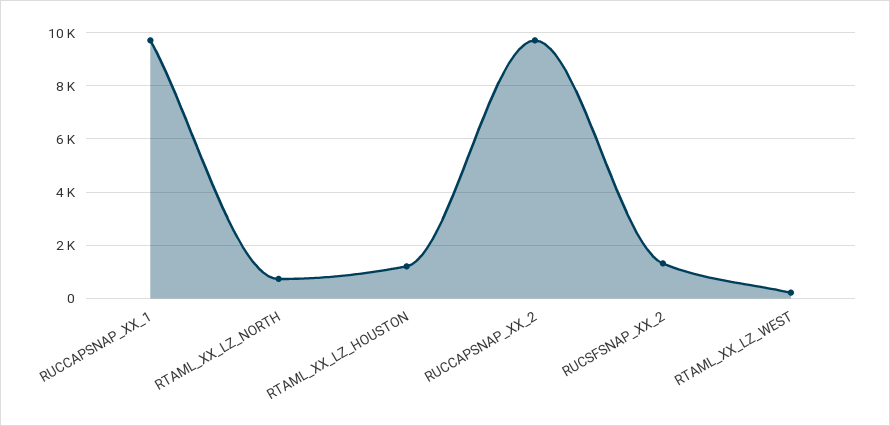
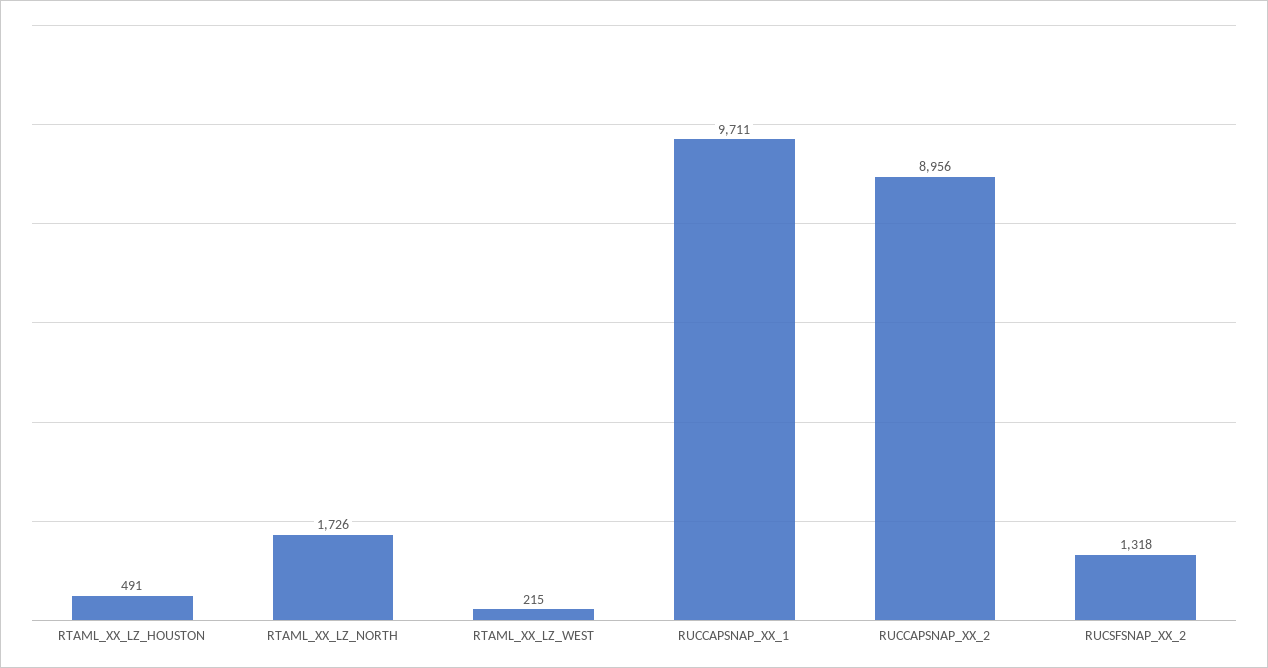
RTAML_XX_LZ_NORTH: 750 -> 1726
RTAML_XX_LZ_HOUSTON: 1250 -> 491
RUCCAPSNAP_XX_2: 9750 -> 8956

